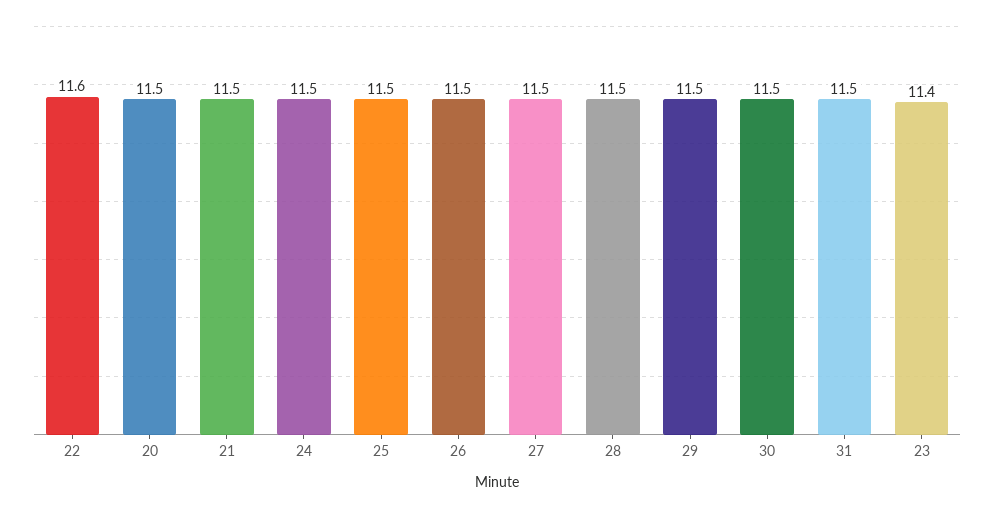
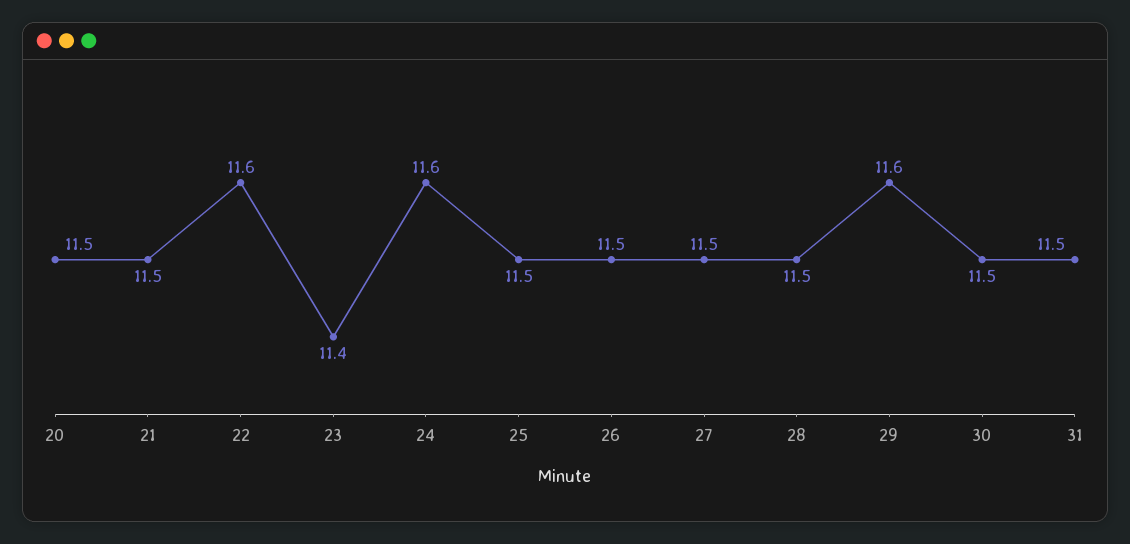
24: 11.5 -> 11.6
29: 11.5 -> 11.6

